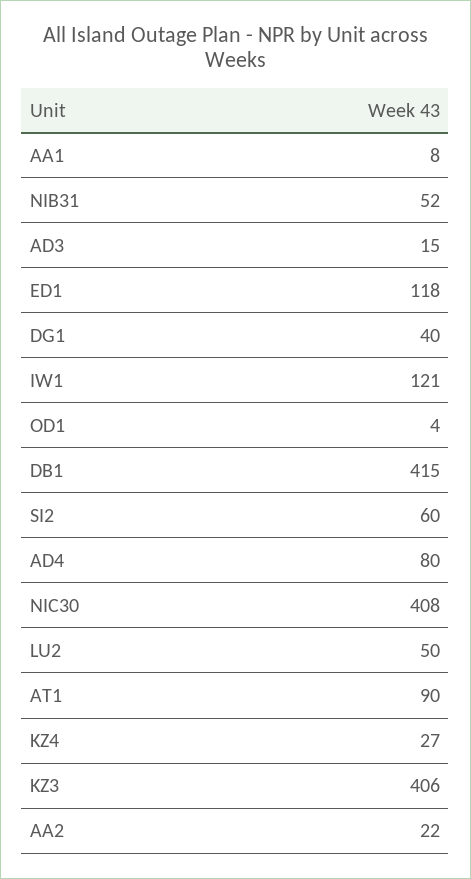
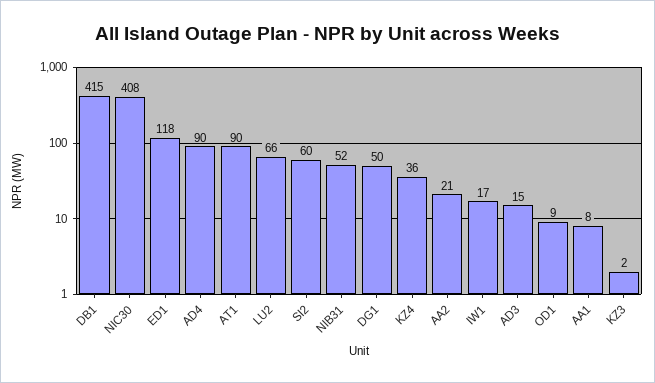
DG1: 40 -> 50
IW1: 121 -> 17
OD1: 4 -> 9
AD4: 80 -> 90
LU2: 50 -> 66
KZ4: 27 -> 36
KZ3: 406 -> 2
AA2: 22 -> 21

